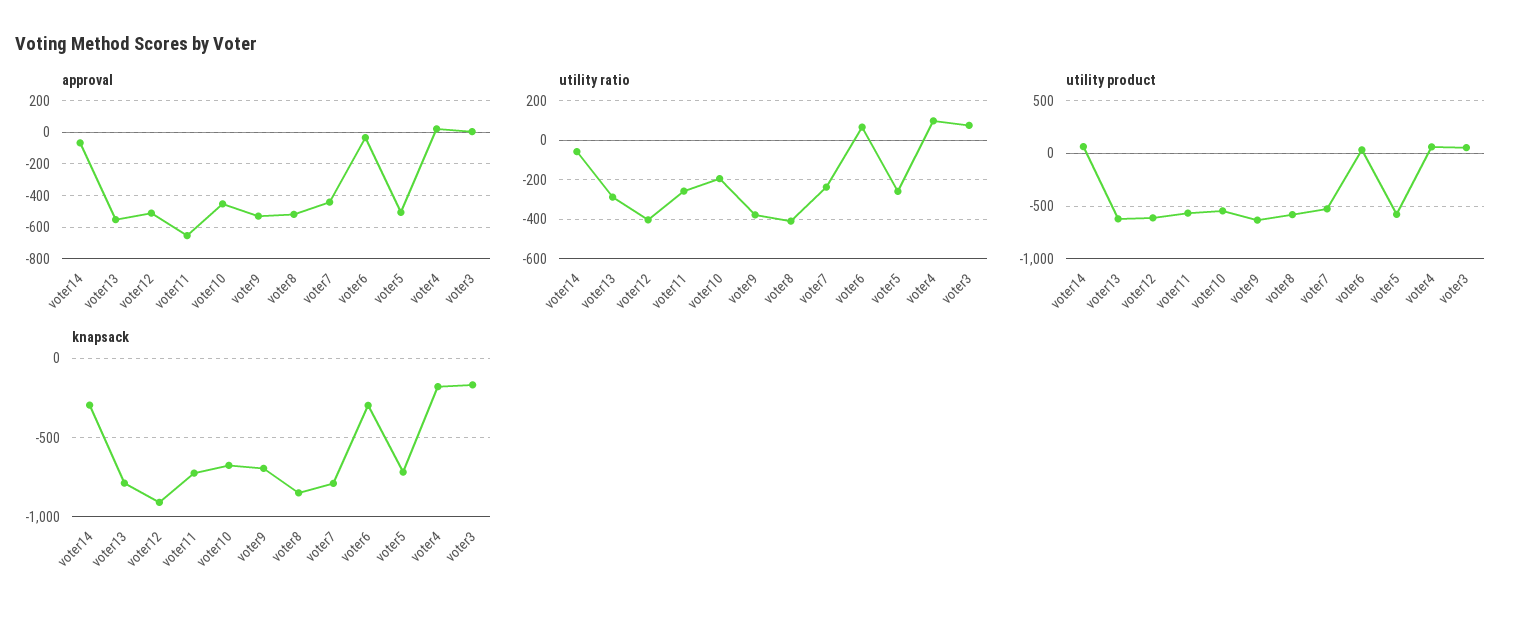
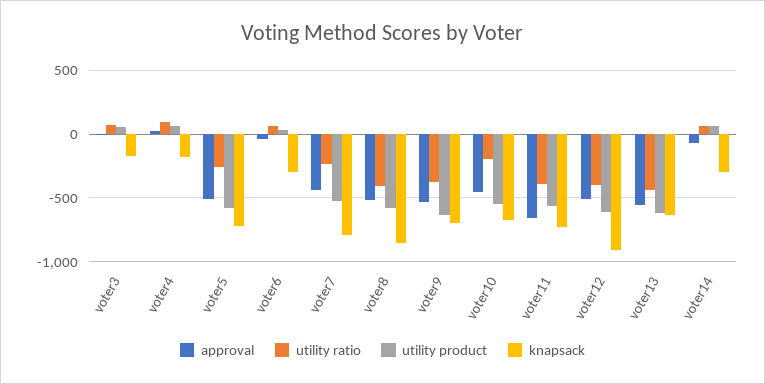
utility ratio, voter14: -50 -> 50
utility ratio, voter13: -300 -> -450
utility ratio, voter11: -250 -> -400
knapsack, voter13: -800 -> -650

